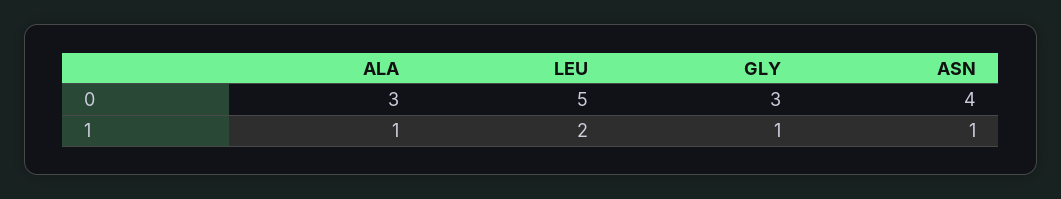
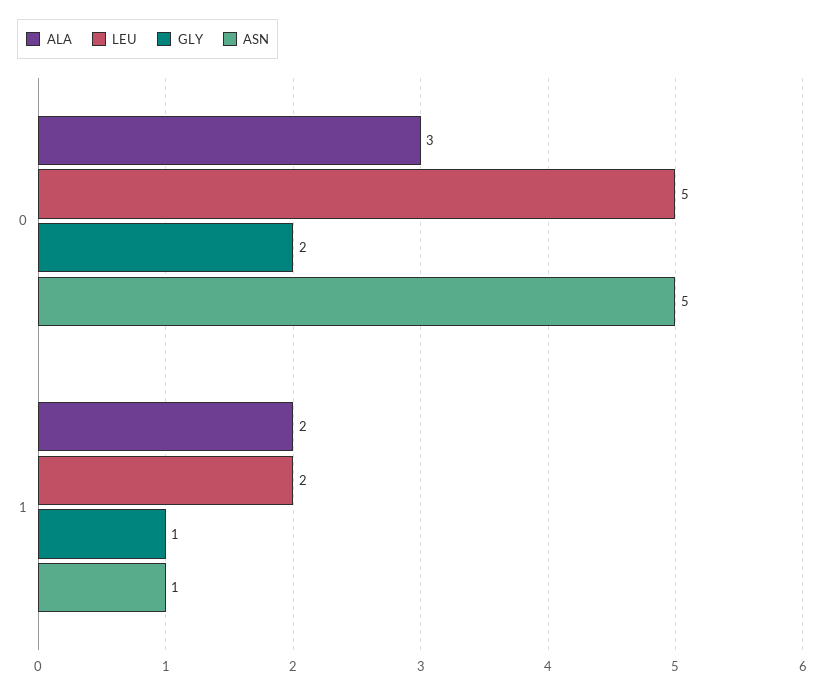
GLY, 0: 3 -> 2
ASN, 0: 4 -> 5
ALA, 1: 1 -> 2

